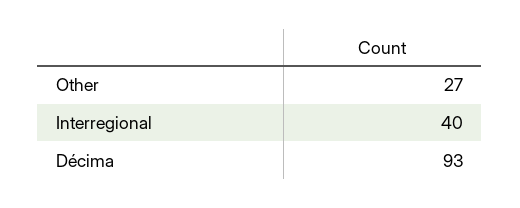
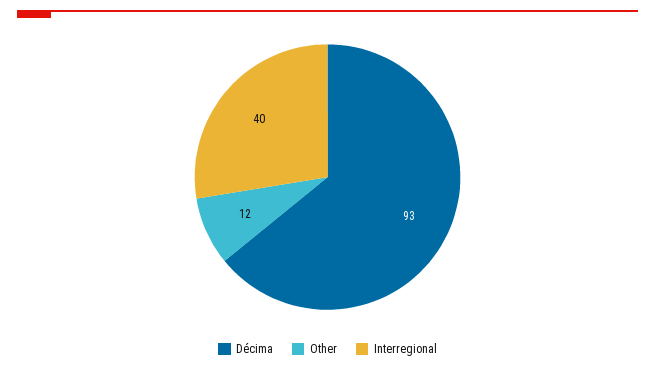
Other: 27 -> 12

